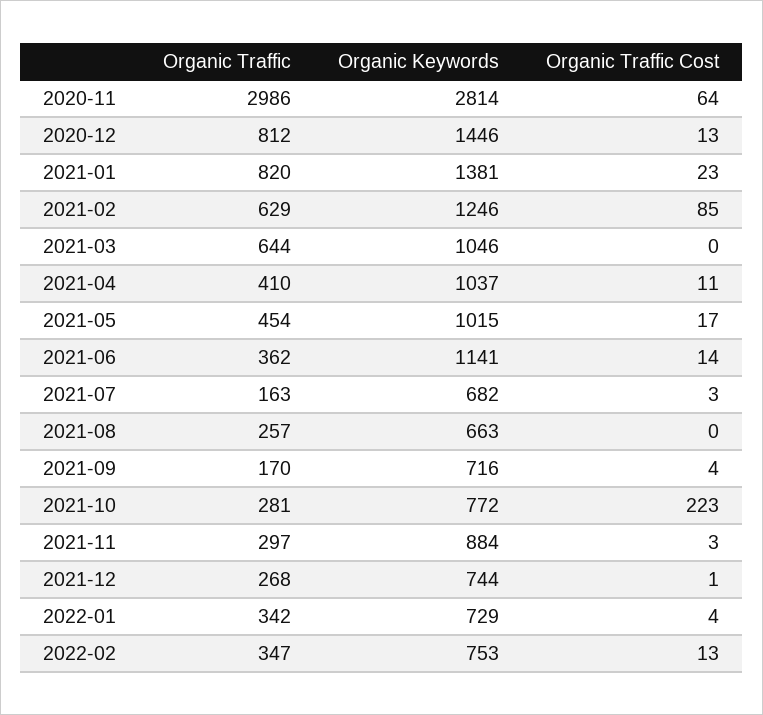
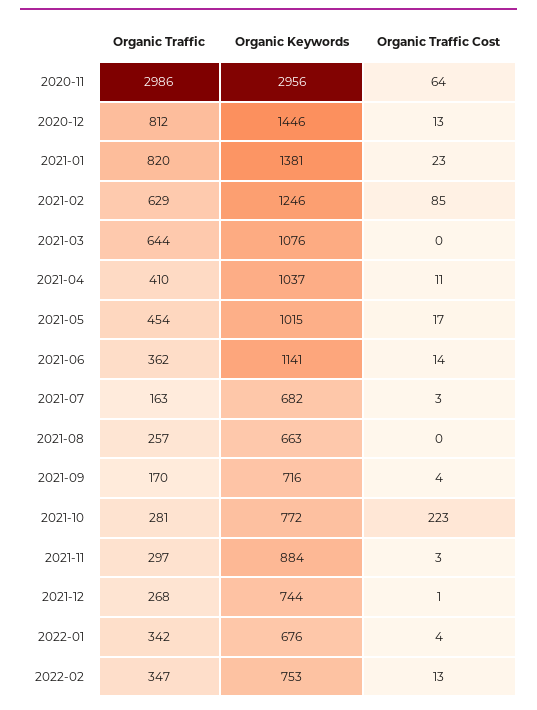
Organic Keywords, 2020-11: 2814 -> 2956
Organic Keywords, 2021-03: 1046 -> 1076
Organic Keywords, 2022-01: 729 -> 676

